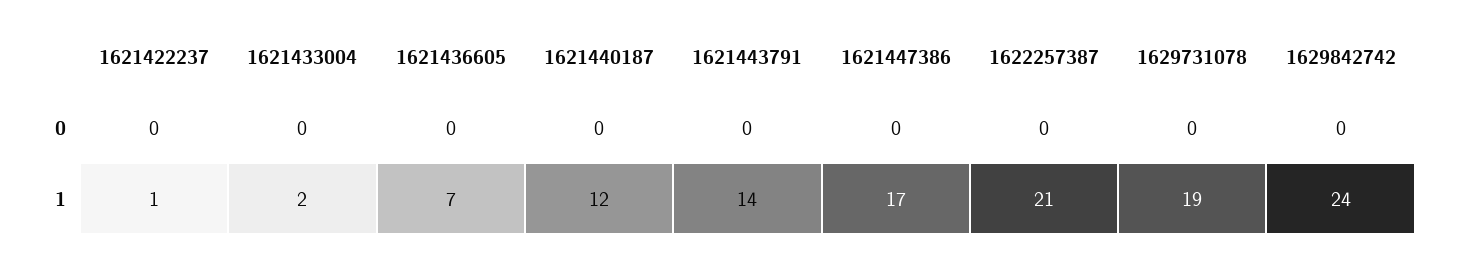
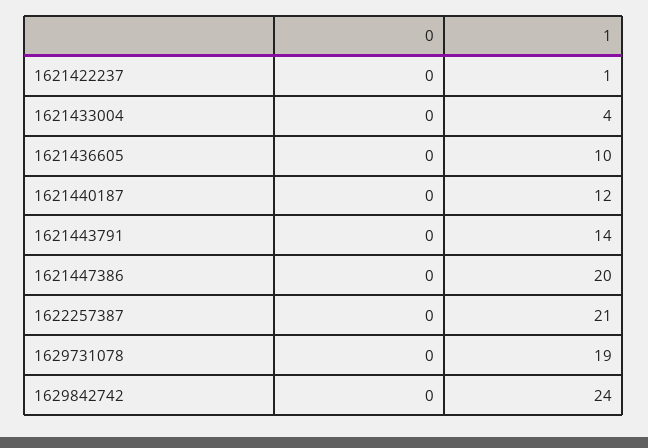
1621433004, 1: 2 -> 4
1621436605, 1: 7 -> 10
1621447386, 1: 17 -> 20

